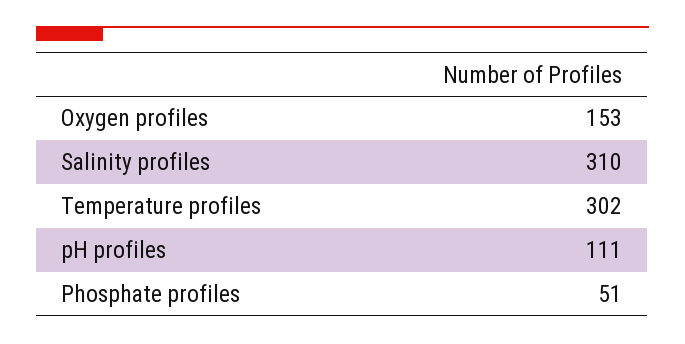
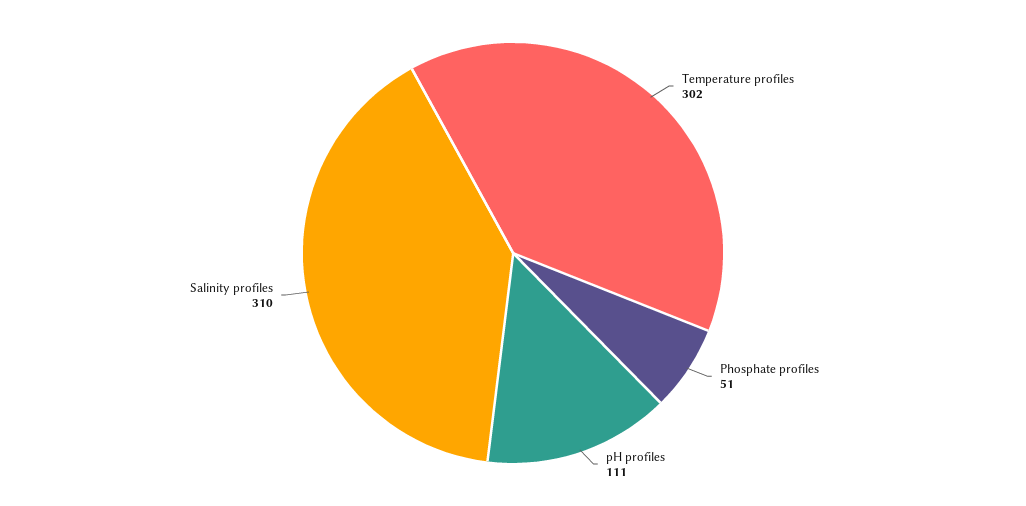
Oxygen profiles: 153 -> none

